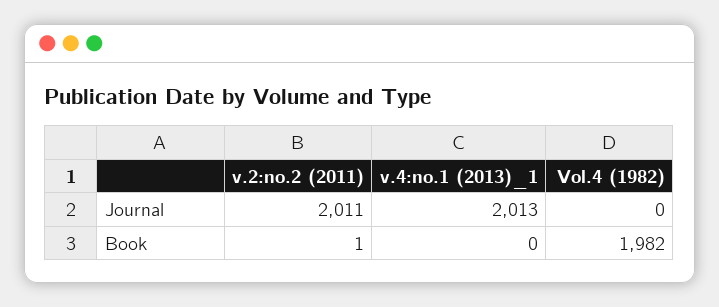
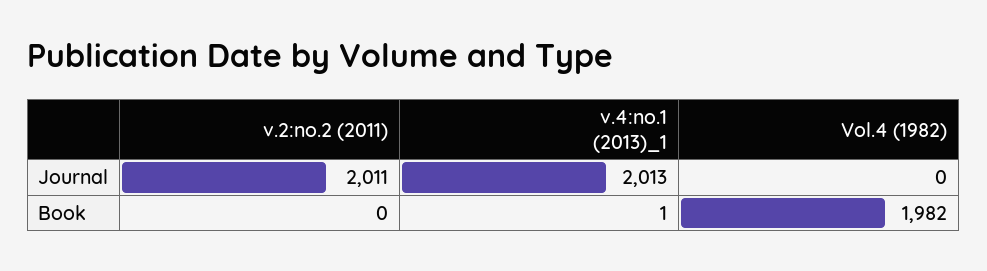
v.2:no.2 (2011), Book: 1 -> 0
v.4:no.1 (2013)_1, Book: 0 -> 1

